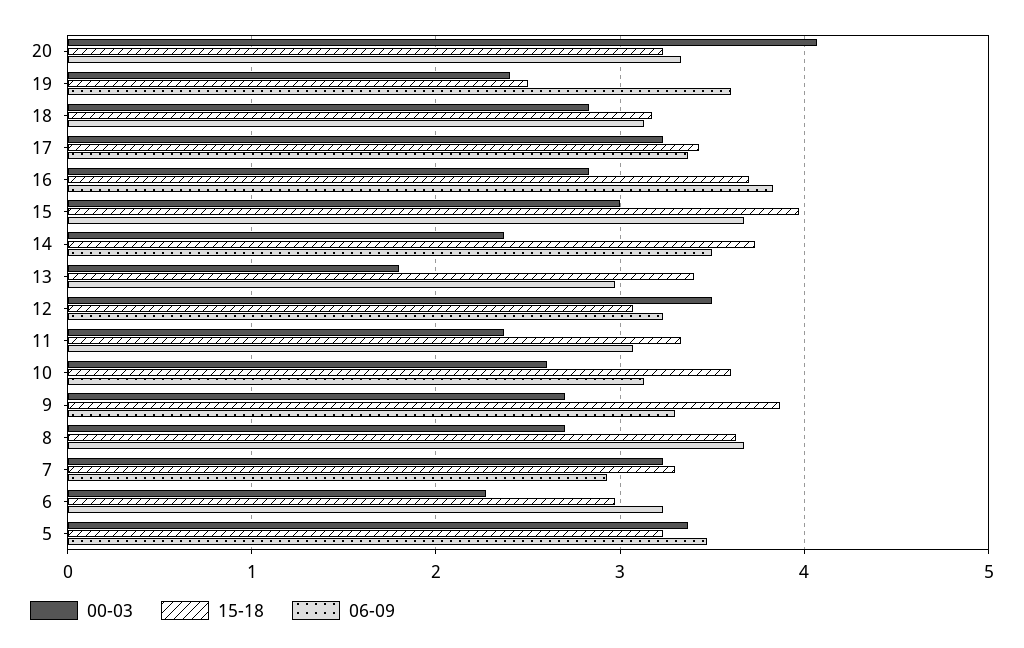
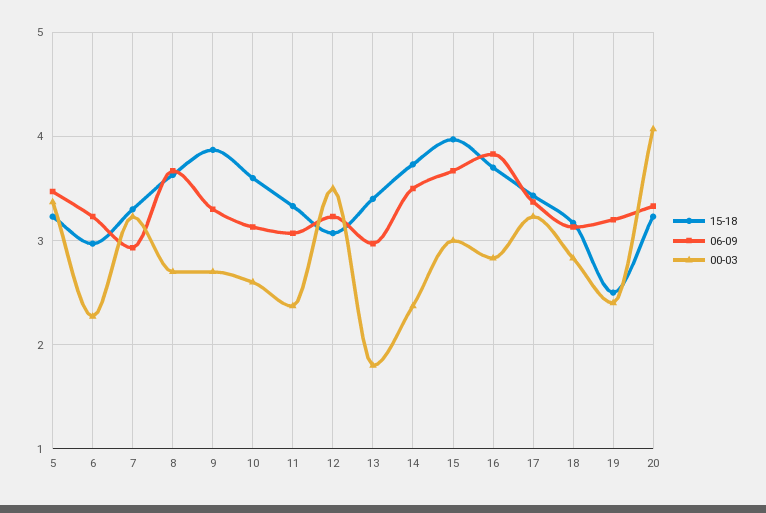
06-09, 19: 3.6 -> 3.2

